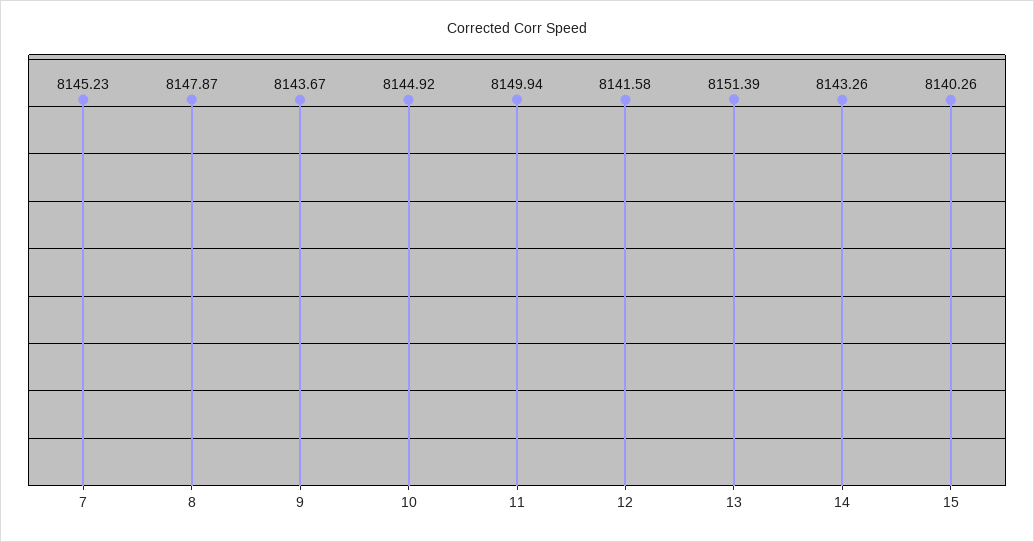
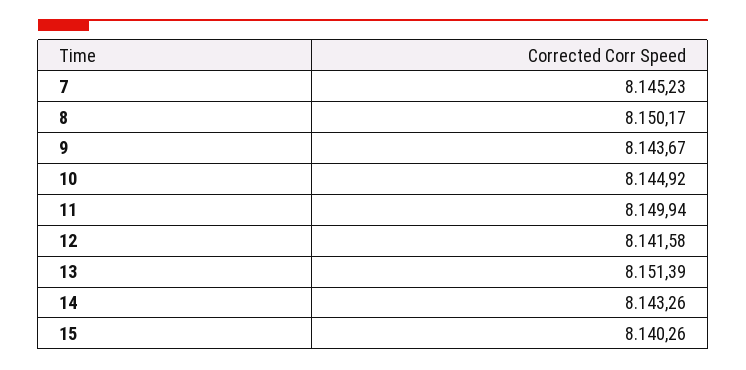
8: 8147.87 -> 8150.17

